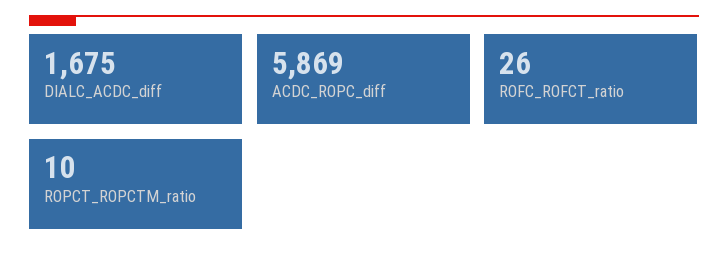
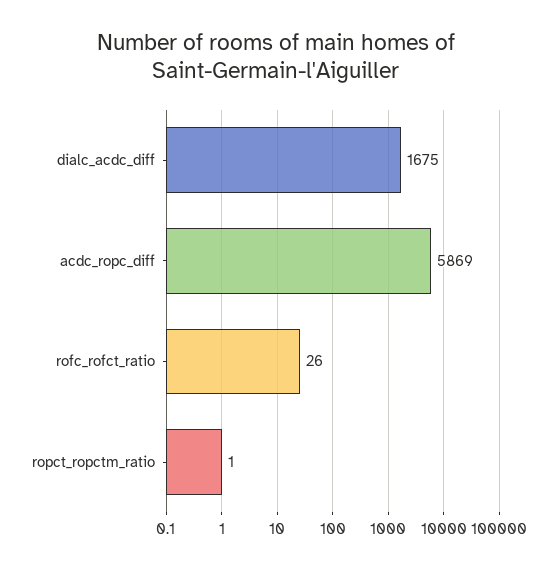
ROPCT_ROPCTM_ratio: 10 -> 1

